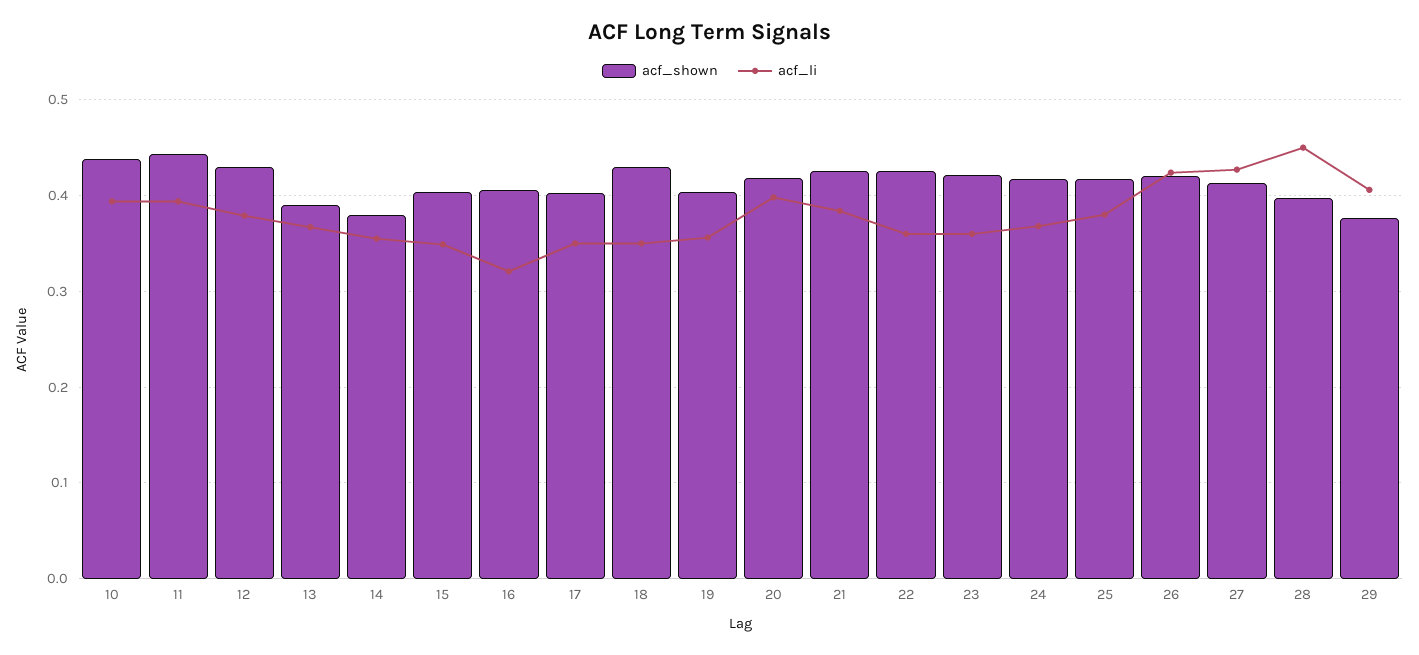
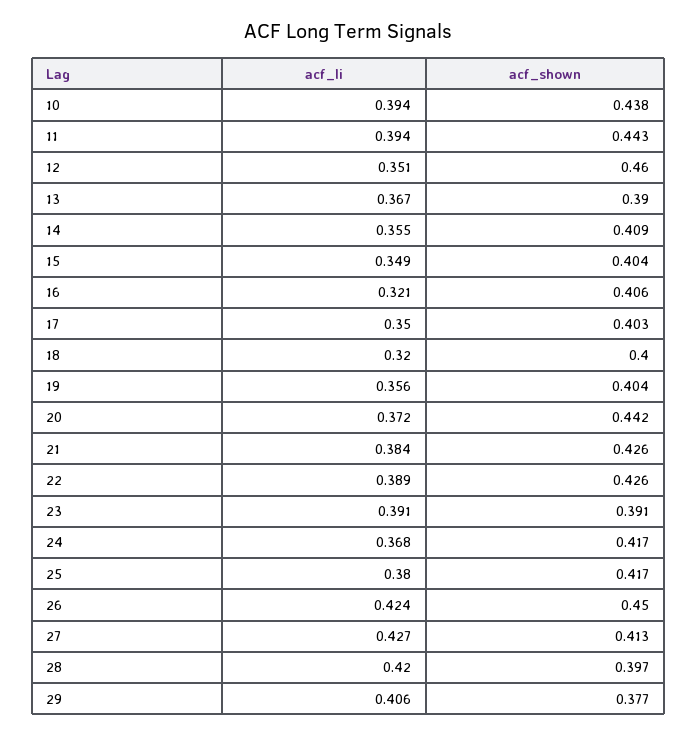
acf_shown, 12: 0.43 -> 0.46
acf_li, 12: 0.38 -> 0.351
acf_shown, 14: 0.38 -> 0.409
acf_shown, 18: 0.43 -> 0.4
acf_li, 18: 0.35 -> 0.32
acf_shown, 20: 0.42 -> 0.442
acf_li, 20: 0.4 -> 0.372
acf_li, 22: 0.36 -> 0.389
acf_shown, 23: 0.42 -> 0.391
acf_li, 23: 0.36 -> 0.391
acf_shown, 26: 0.42 -> 0.45
acf_li, 28: 0.45 -> 0.42

